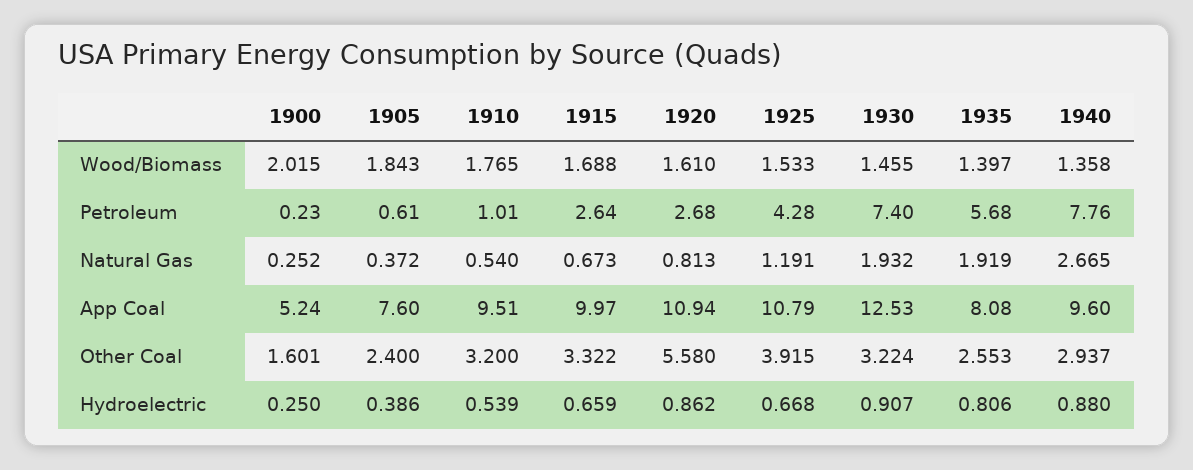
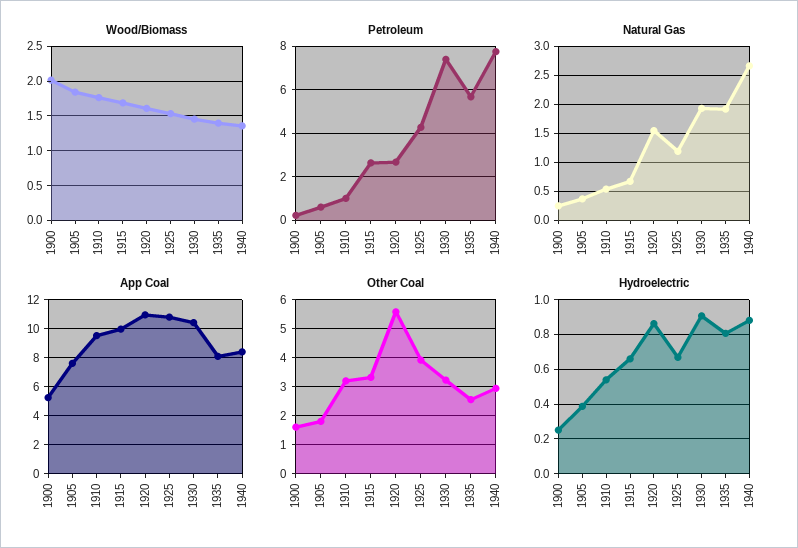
Natural Gas, 1920: 0.813 -> 1.5
App Coal, 1930: 12.53 -> 10.5
App Coal, 1940: 9.6 -> 8.5
Other Coal, 1905: 2.4 -> 1.75

